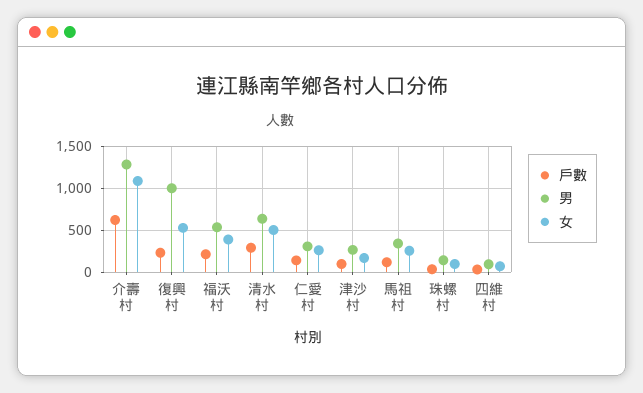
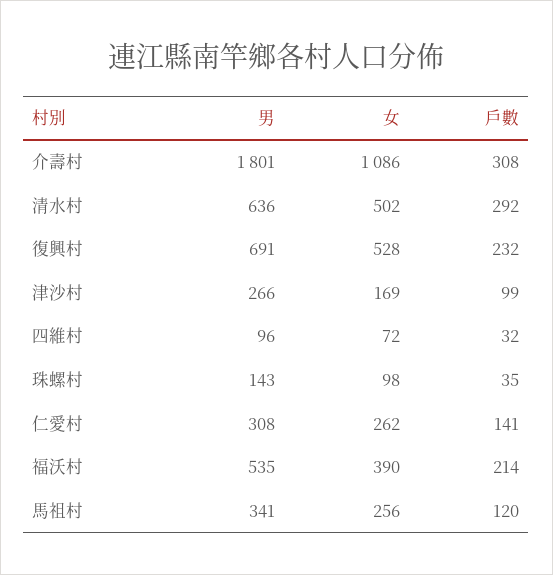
戶數, 介壽村: 600 -> 308
男, 介壽村: 1300 -> 1801
男, 復興村: 1000 -> 691

